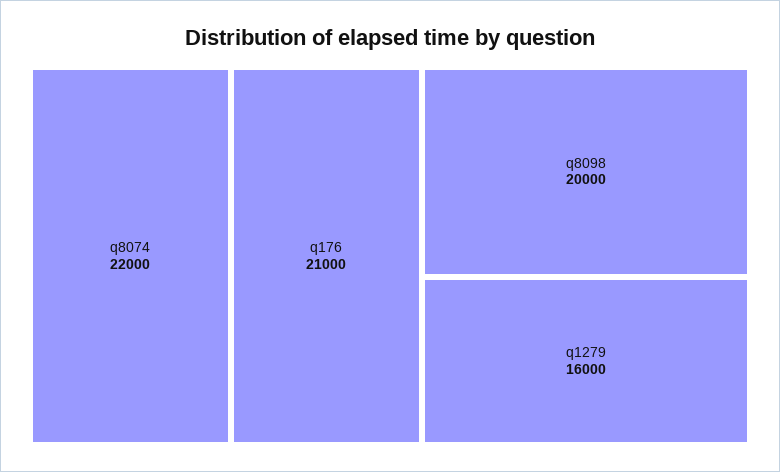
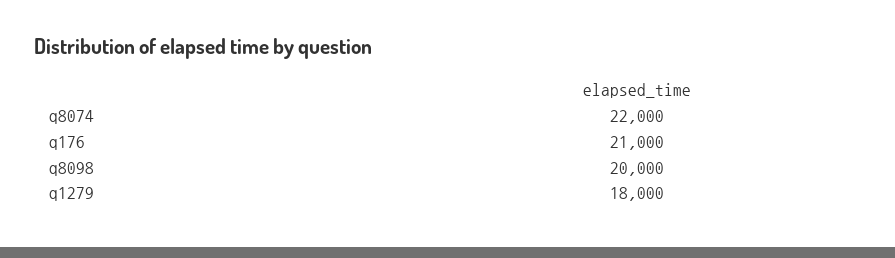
q1279: 16000 -> 18000

